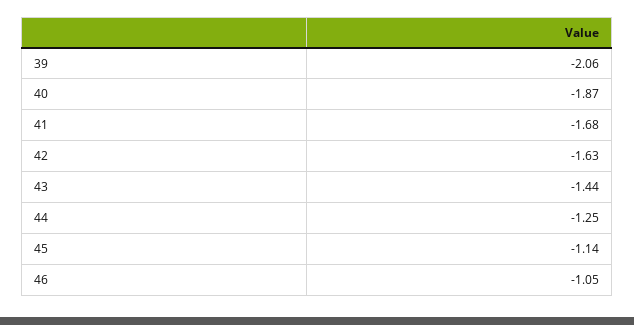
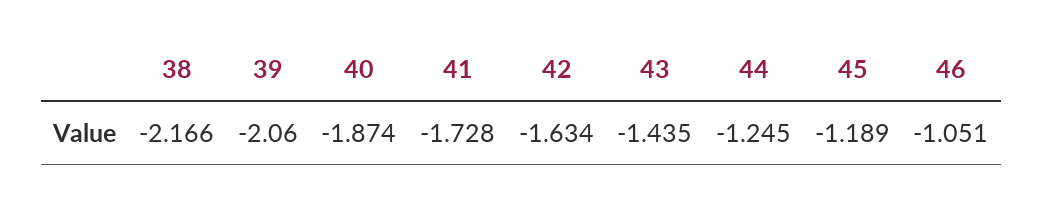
41: -1.68 -> -1.728
45: -1.14 -> -1.189
38: none -> -2.166

